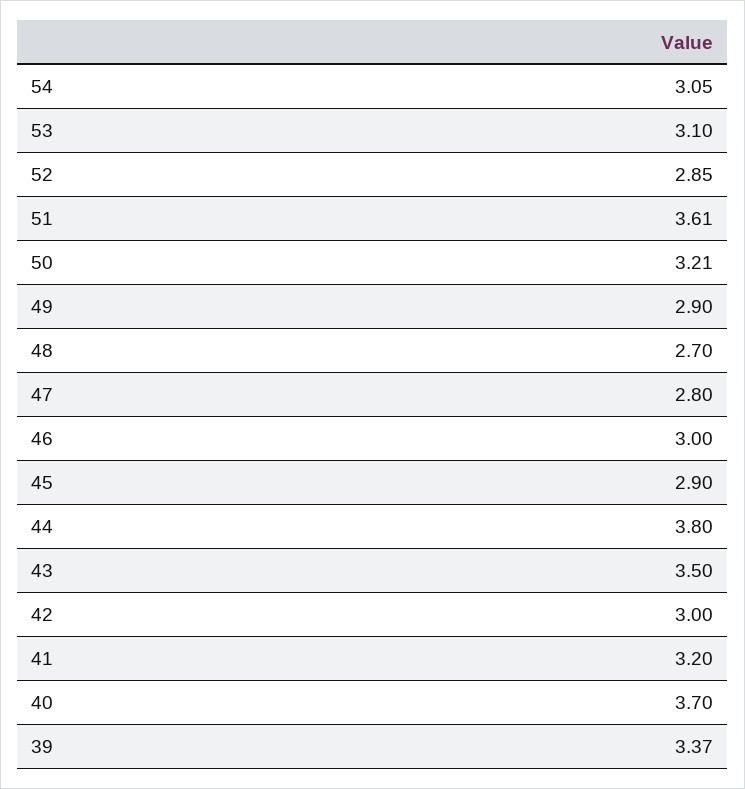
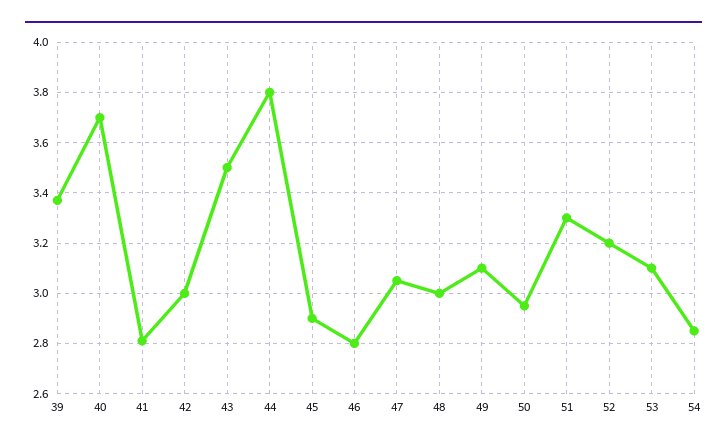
54: 3.05 -> 2.85
52: 2.85 -> 3.2
51: 3.61 -> 3.3
50: 3.21 -> 2.95
49: 2.9 -> 3.1
48: 2.7 -> 3
47: 2.8 -> 3.05
46: 3 -> 2.8
41: 3.2 -> 2.8

